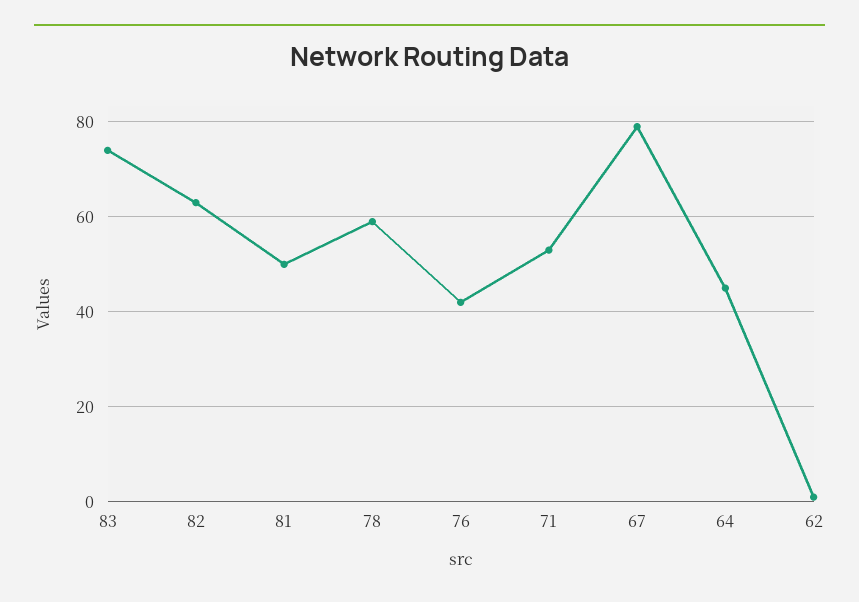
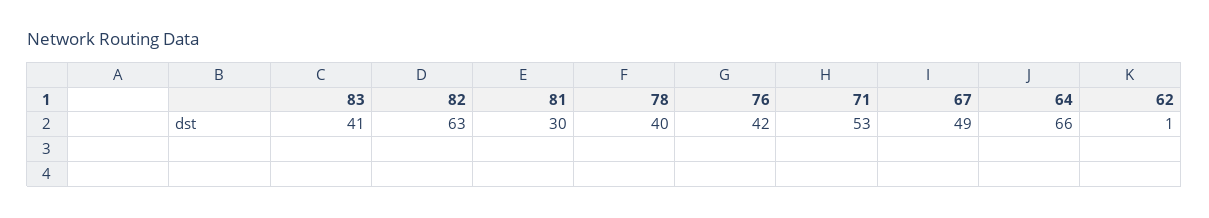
83: 75 -> 41
81: 50 -> 30
78: 60 -> 40
67: 80 -> 49
64: 45 -> 66

